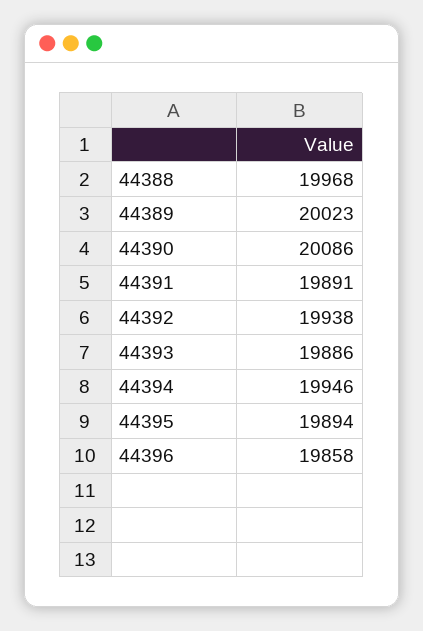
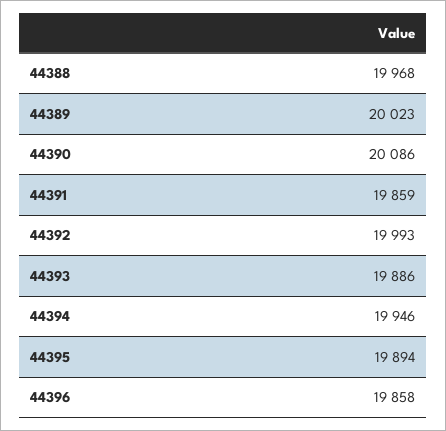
44391: 19891 -> 19859
44392: 19938 -> 19993

